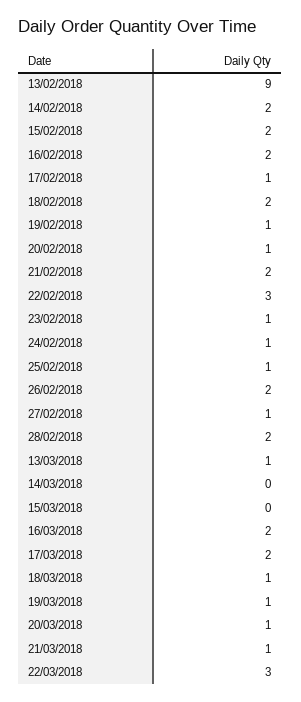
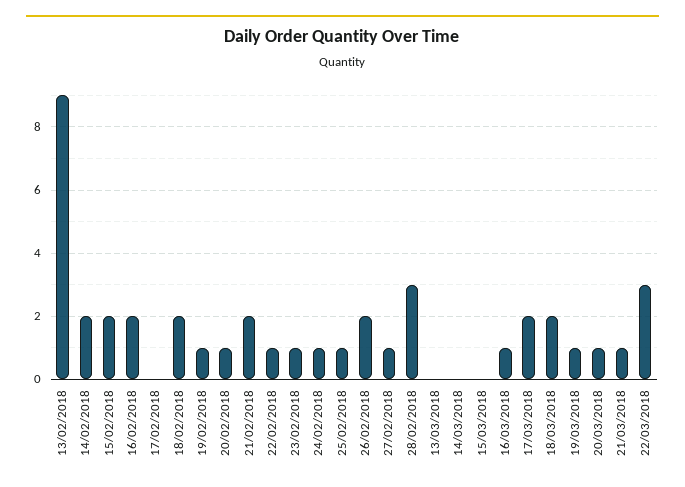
17/02/2018: 1 -> 0
22/02/2018: 3 -> 1
28/02/2018: 2 -> 3
13/03/2018: 1 -> 0
16/03/2018: 2 -> 1
18/03/2018: 1 -> 2

